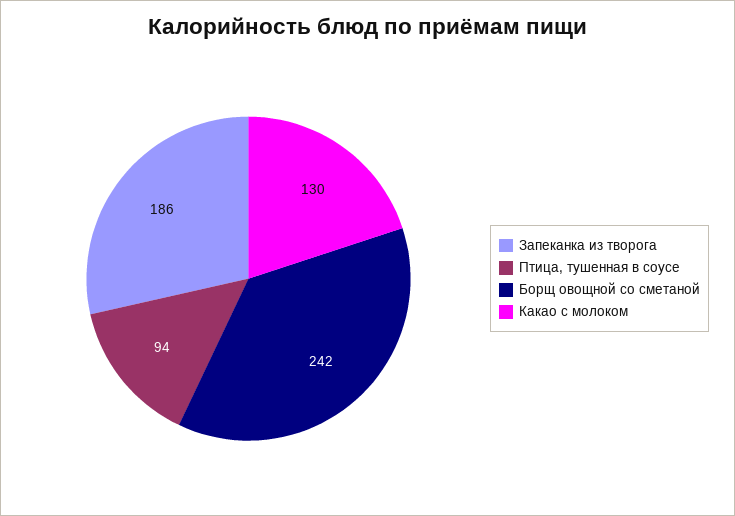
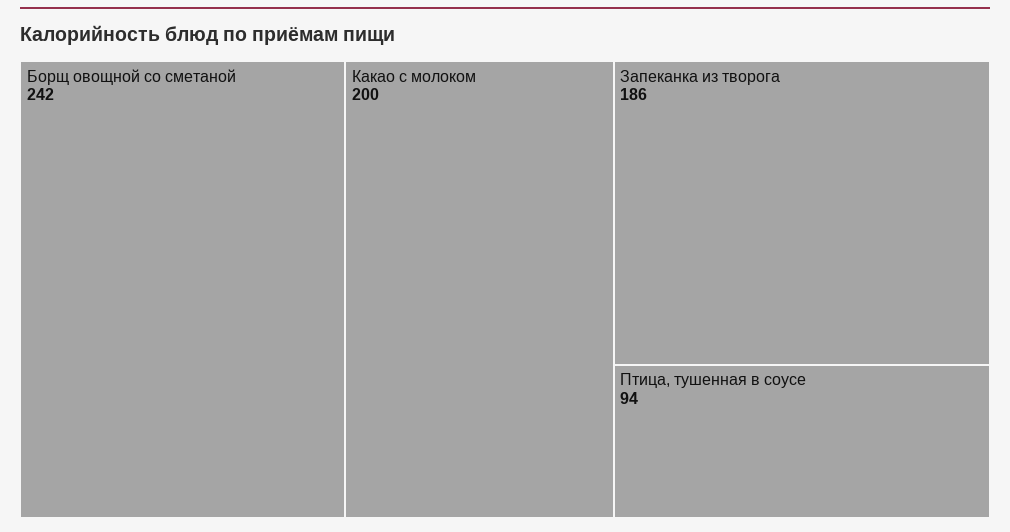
Какао с молоком: 130 -> 200

